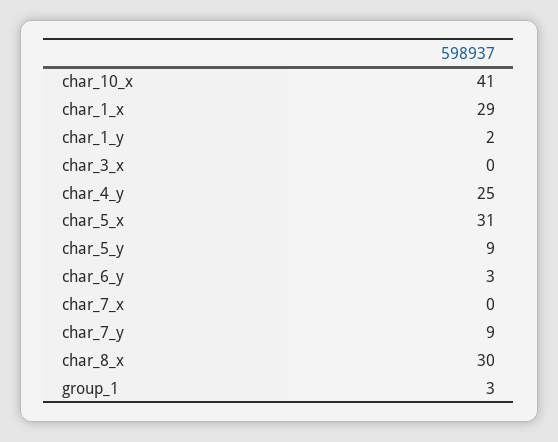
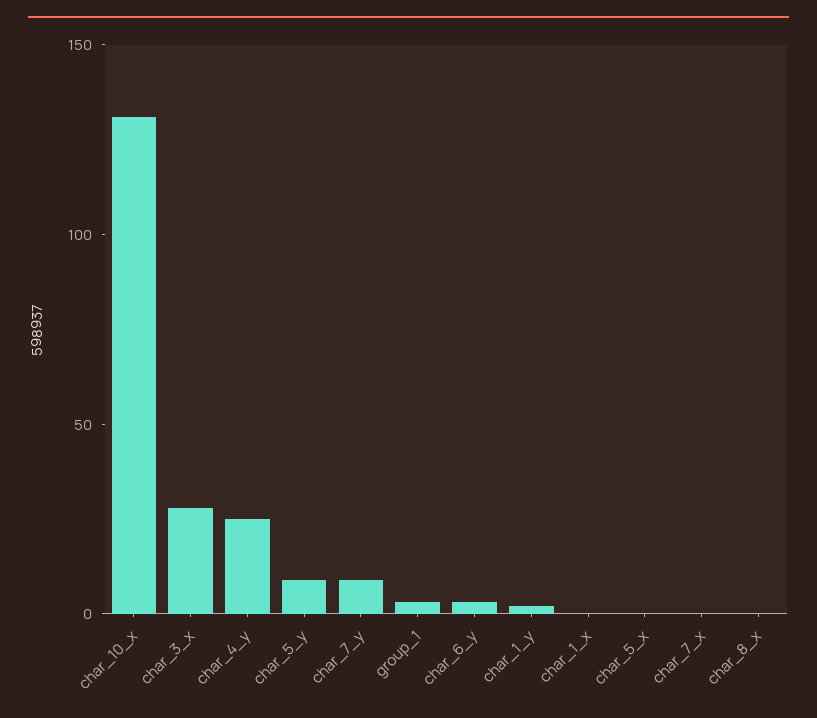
char_10_x: 41 -> 130
char_1_x: 29 -> 0
char_3_x: 0 -> 30
char_5_x: 31 -> 0
char_8_x: 30 -> 0

